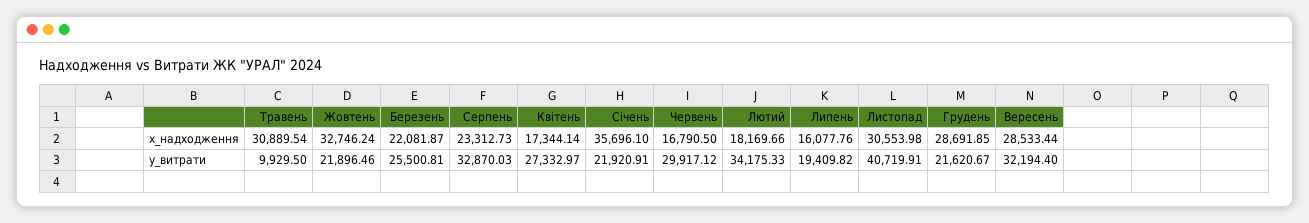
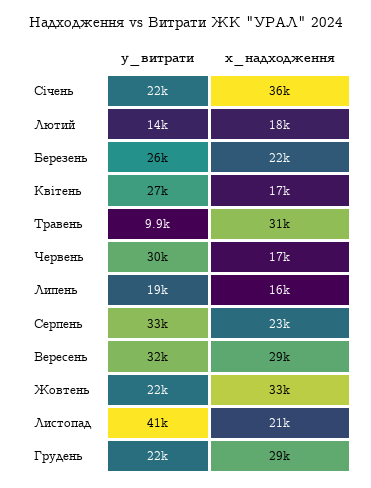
Листопад, x_надходження: 30553.98 -> 21000
Лютий, y_витрати: 34175.33 -> 14000

